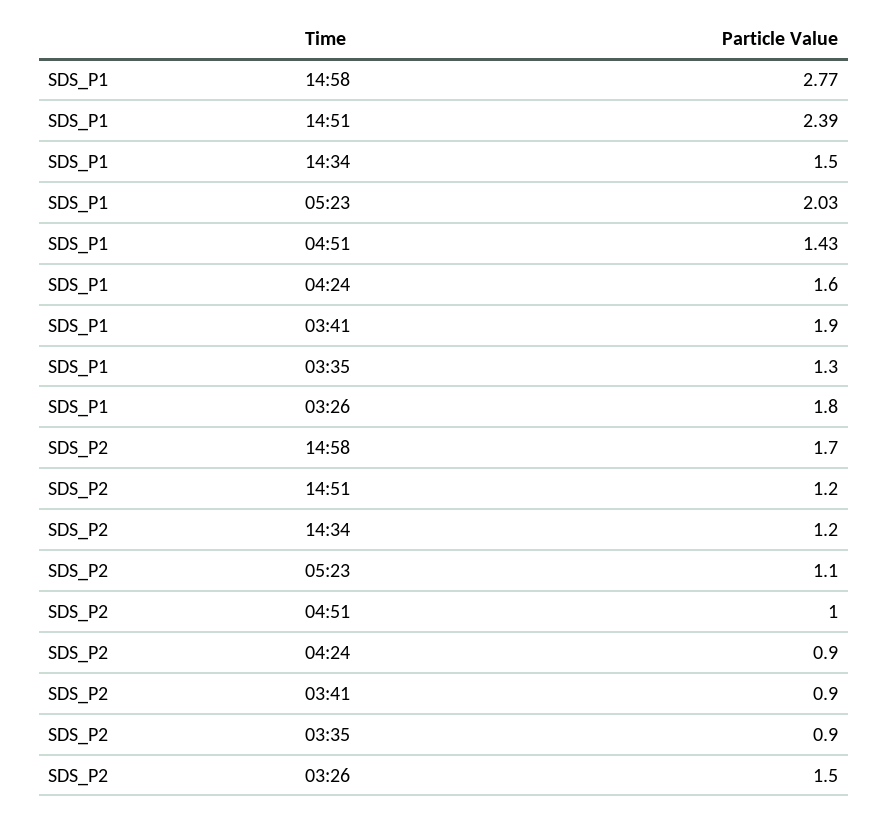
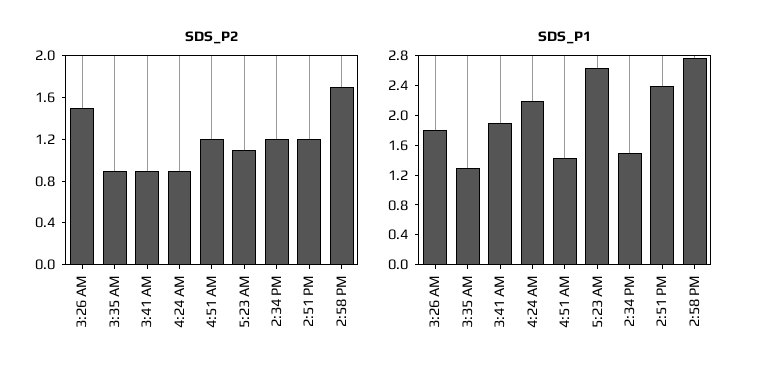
SDS_P1, 05:23: 2.03 -> 2.6
SDS_P1, 04:24: 1.6 -> 2.2
SDS_P2, 04:51: 1 -> 1.2

